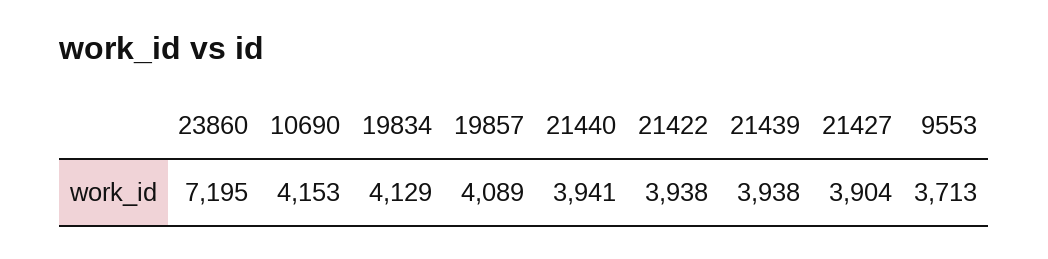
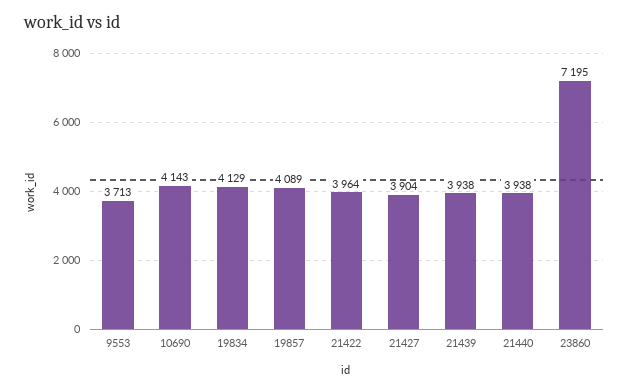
10690: 4153 -> 4143
21440: 3941 -> 3938
21422: 3938 -> 3964

